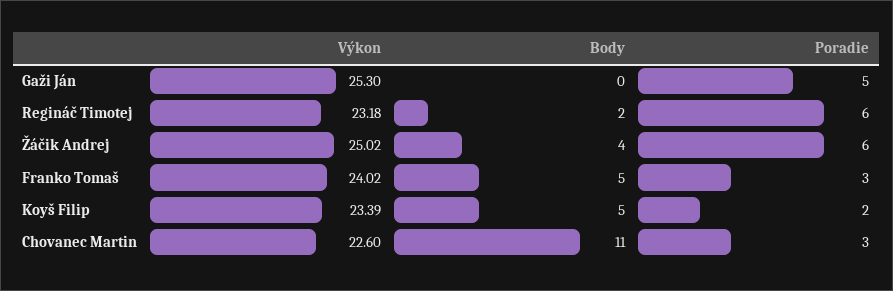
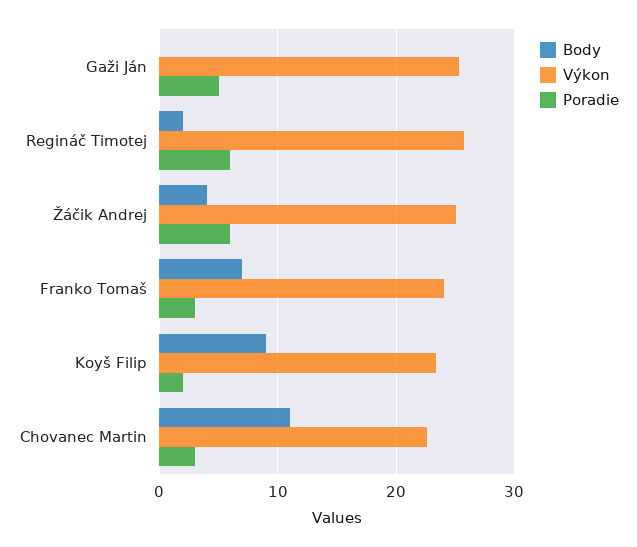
Výkon, Regináč Timotej: 23.18 -> 26
Body, Franko Tomaš: 5 -> 7
Body, Koyš Filip: 5 -> 9

